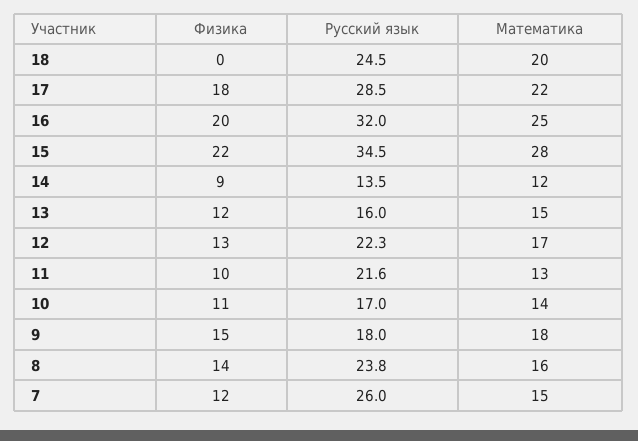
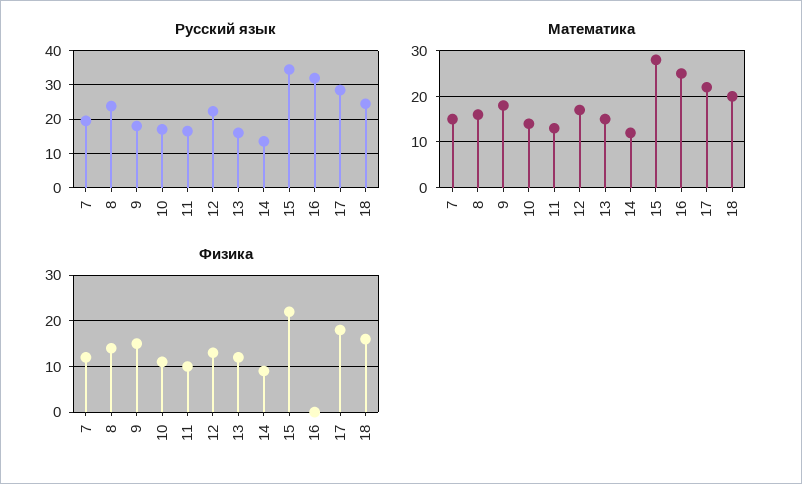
Физика, 18: 0 -> 15
Физика, 16: 20 -> 0
Русский язык, 11: 21.6 -> 16
Русский язык, 7: 26 -> 20

